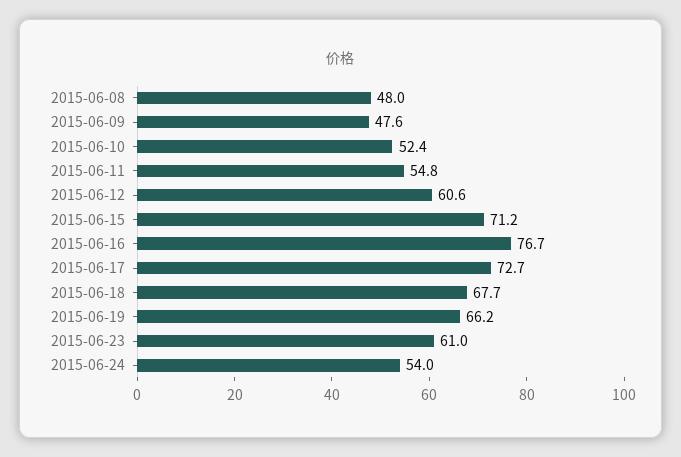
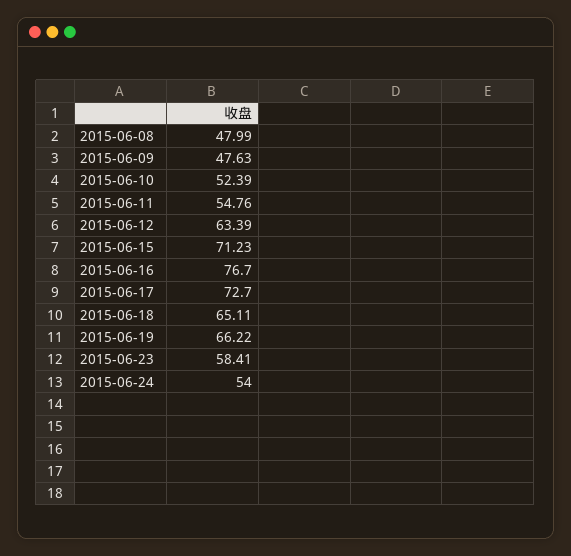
2015-06-12: 60.6 -> 63.39
2015-06-18: 67.7 -> 65.11
2015-06-23: 61 -> 58.41

